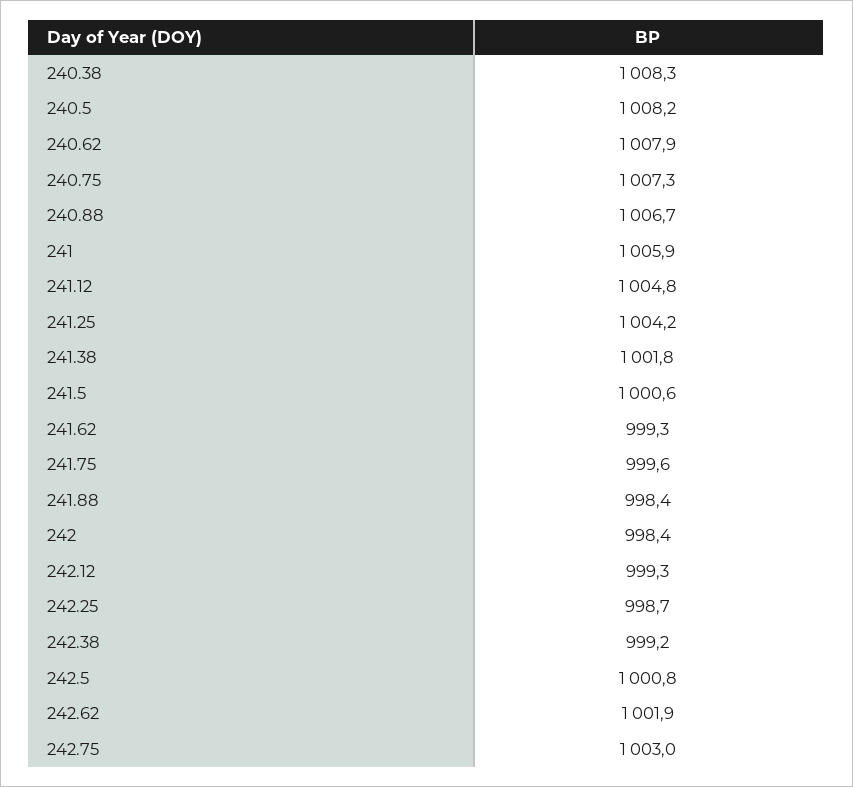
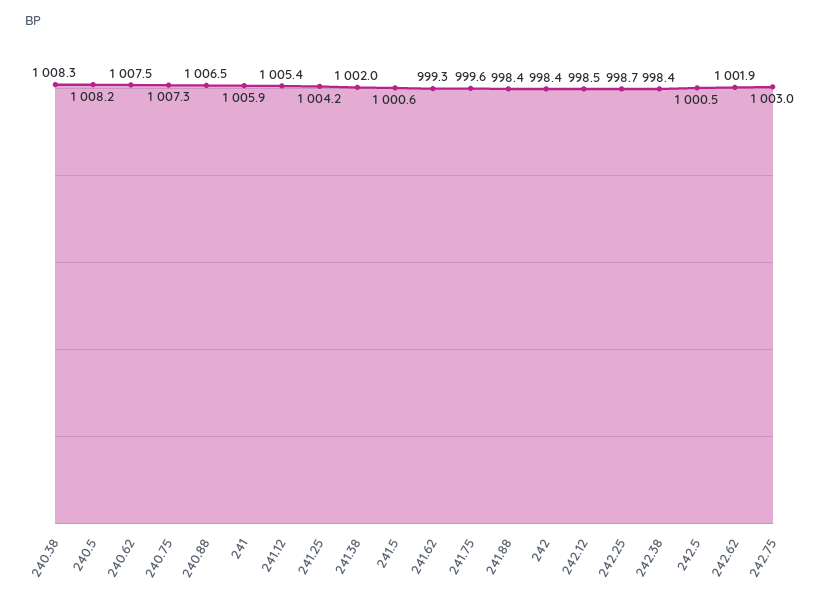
240.62: 1007.9 -> 1007.5
240.88: 1006.7 -> 1006.5
241.12: 1004.8 -> 1005.4
241.38: 1001.8 -> 1002
242.12: 999.3 -> 998.5
242.38: 999.2 -> 998.4
242.5: 1000.8 -> 1000.5

